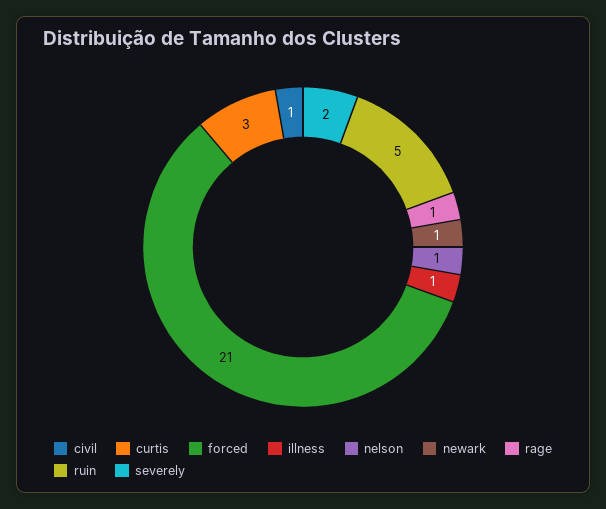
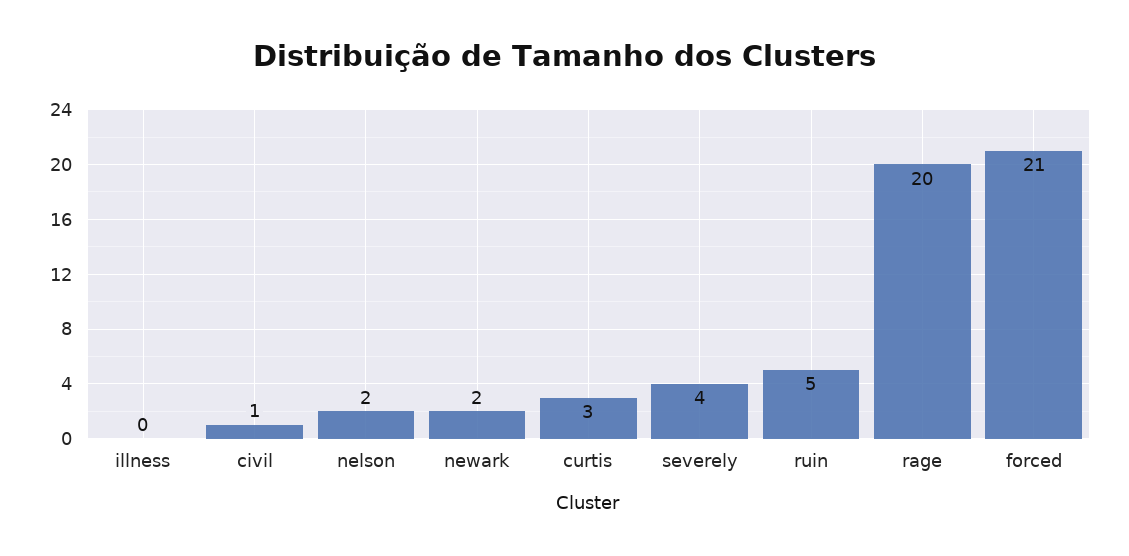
illness: 1 -> 0
nelson: 1 -> 2
newark: 1 -> 2
rage: 1 -> 20
severely: 2 -> 4

